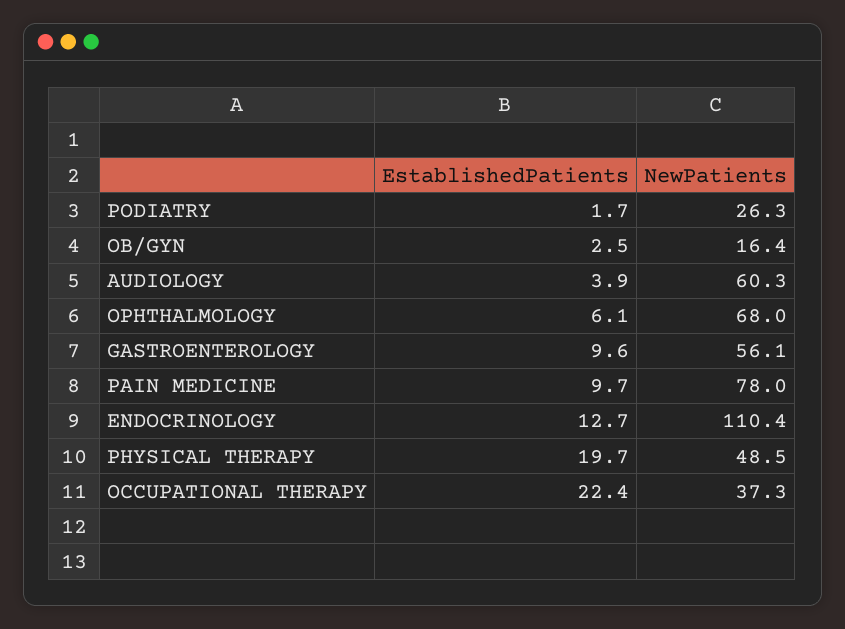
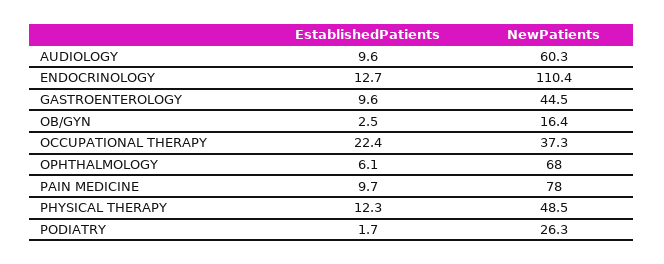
EstablishedPatients, AUDIOLOGY: 3.9 -> 9.6
NewPatients, GASTROENTEROLOGY: 56.1 -> 44.5
EstablishedPatients, PHYSICAL THERAPY: 19.7 -> 12.3

